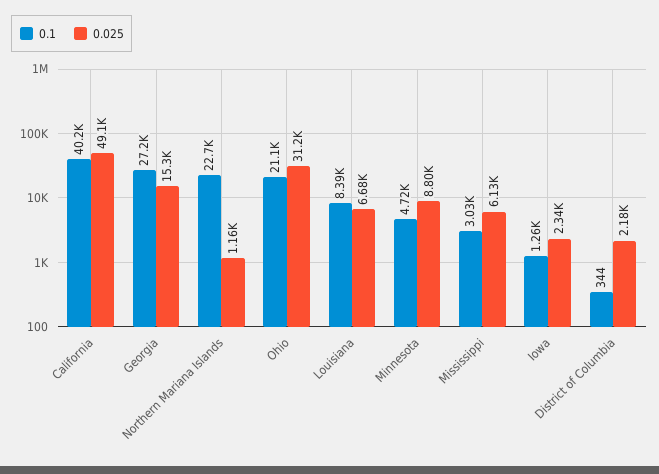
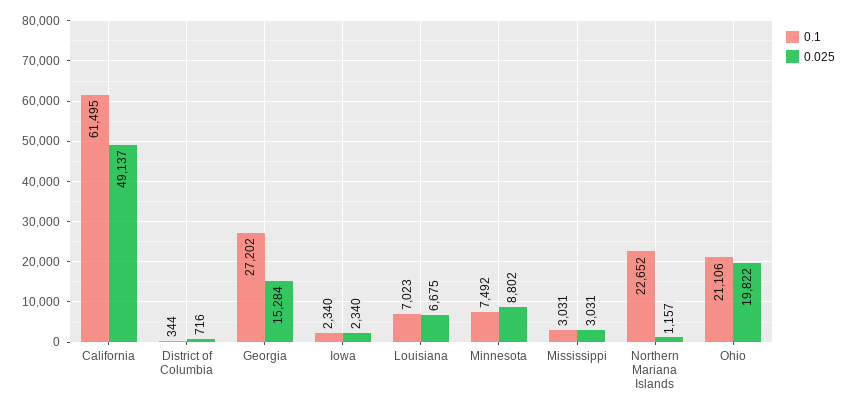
0.1, California: 40200 -> 61495
0.025, Ohio: 31200 -> 19822
0.1, Louisiana: 8390 -> 7023
0.1, Minnesota: 4720 -> 7492
0.025, Mississippi: 6130 -> 3031
0.1, Iowa: 1260 -> 2340
0.025, District of Columbia: 2180 -> 716

